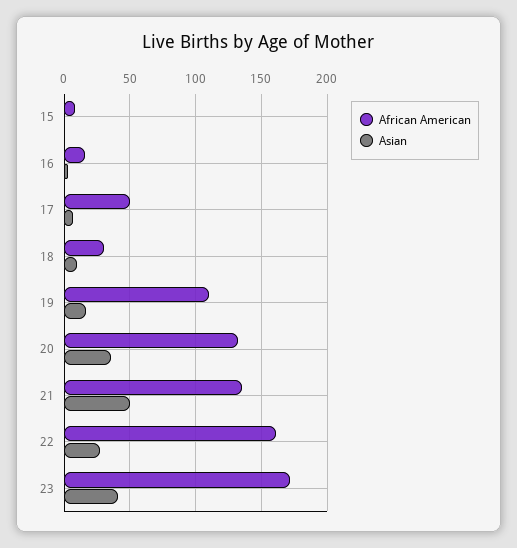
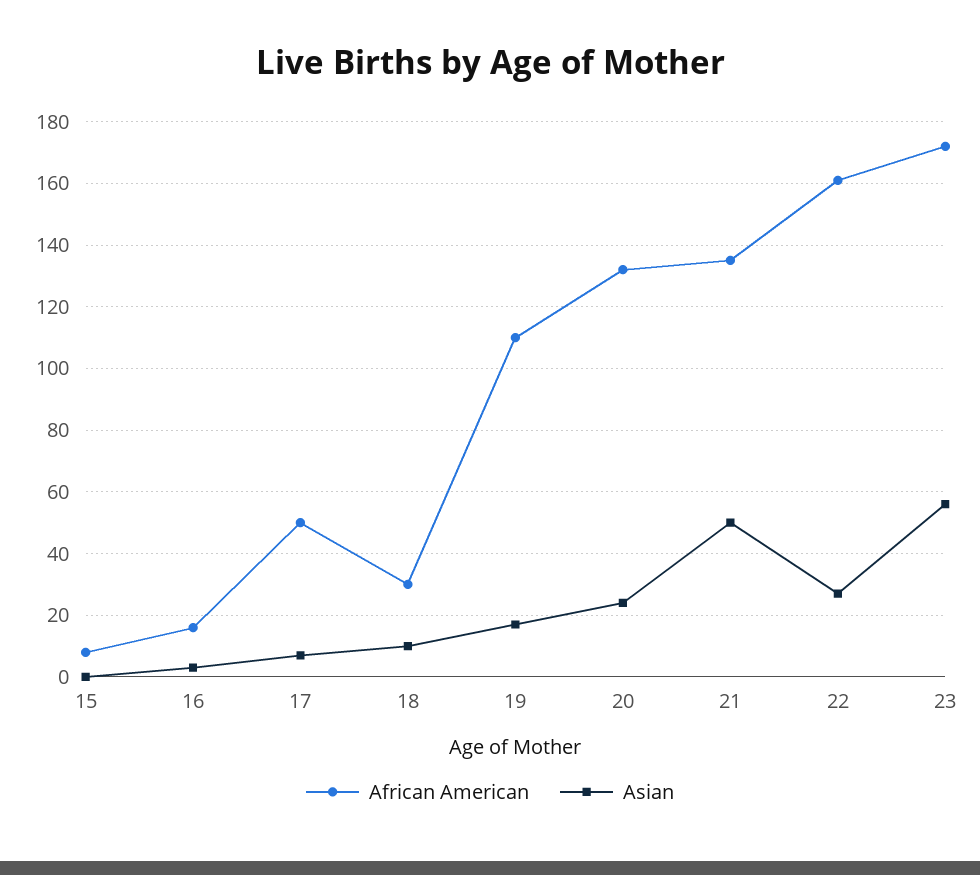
Asian, 20: 35 -> 25
Asian, 23: 40 -> 55

